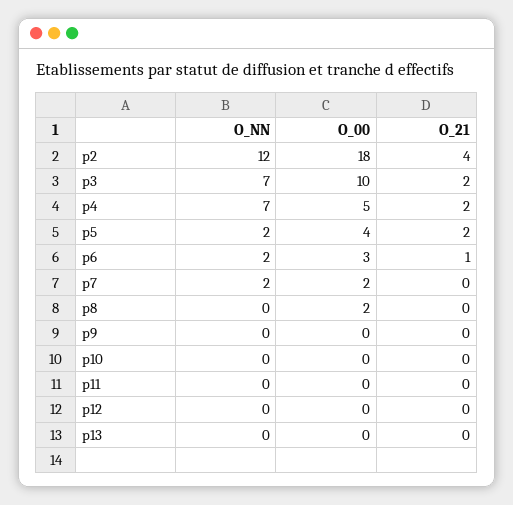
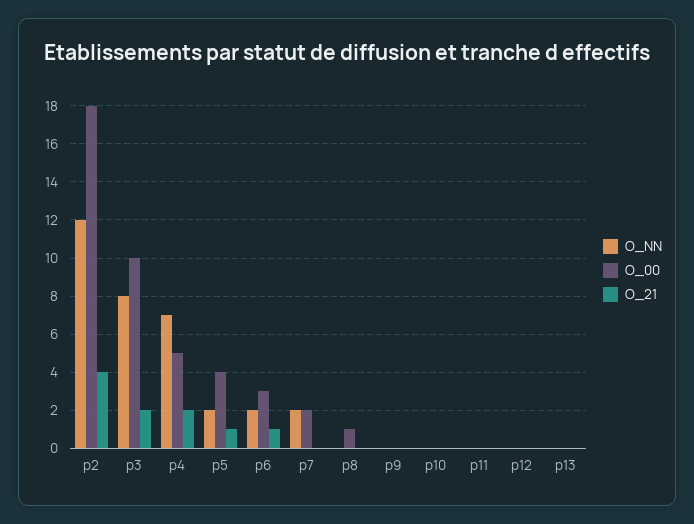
O_NN, p3: 7 -> 8
O_21, p5: 2 -> 1
O_00, p8: 2 -> 1

